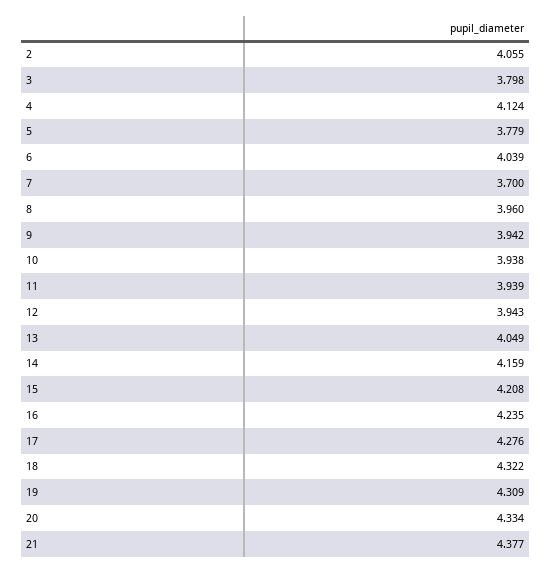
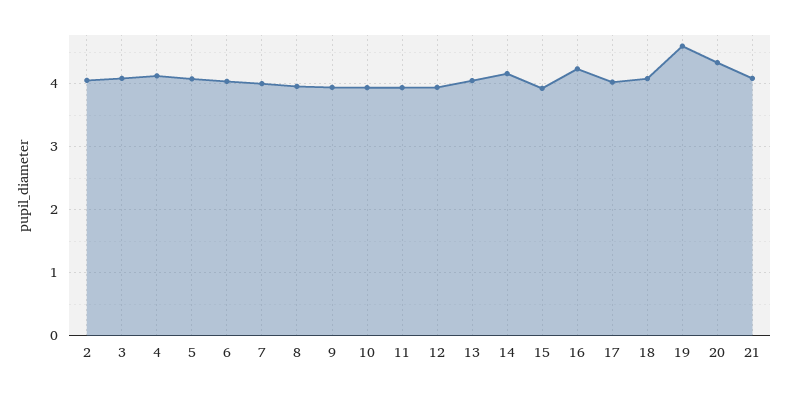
3: 3.798 -> 4.1
5: 3.779 -> 4.1
7: 3.7 -> 4
15: 4.208 -> 3.9
17: 4.276 -> 4
18: 4.322 -> 4.1
19: 4.309 -> 4.6
21: 4.377 -> 4.1

